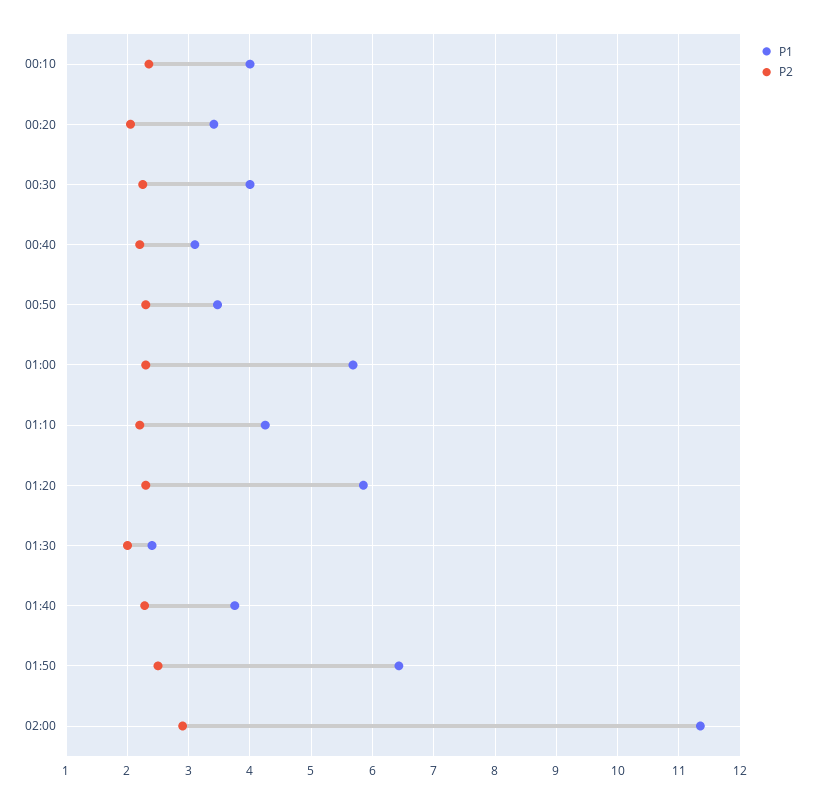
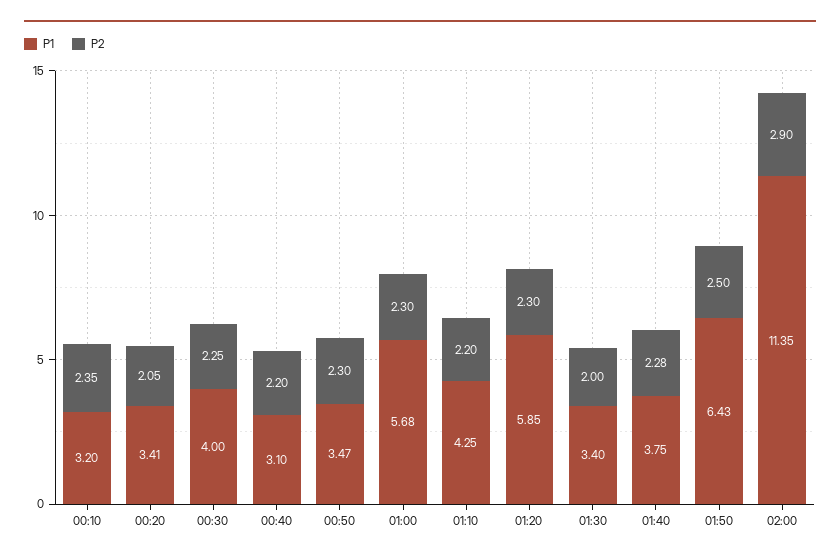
P1, 00:10: 4 -> 3.2
P1, 01:30: 2.4 -> 3.4

